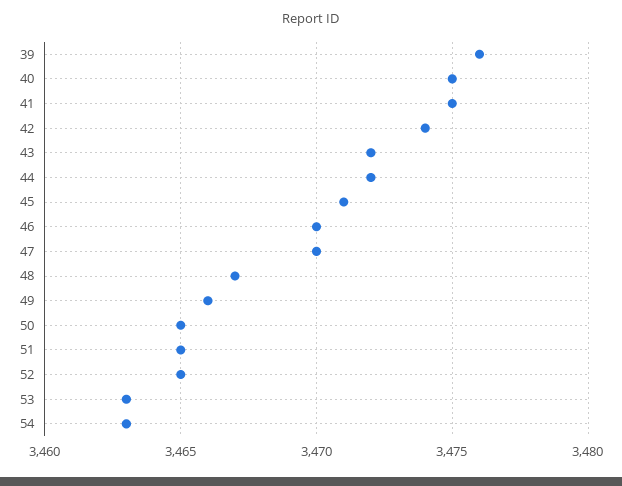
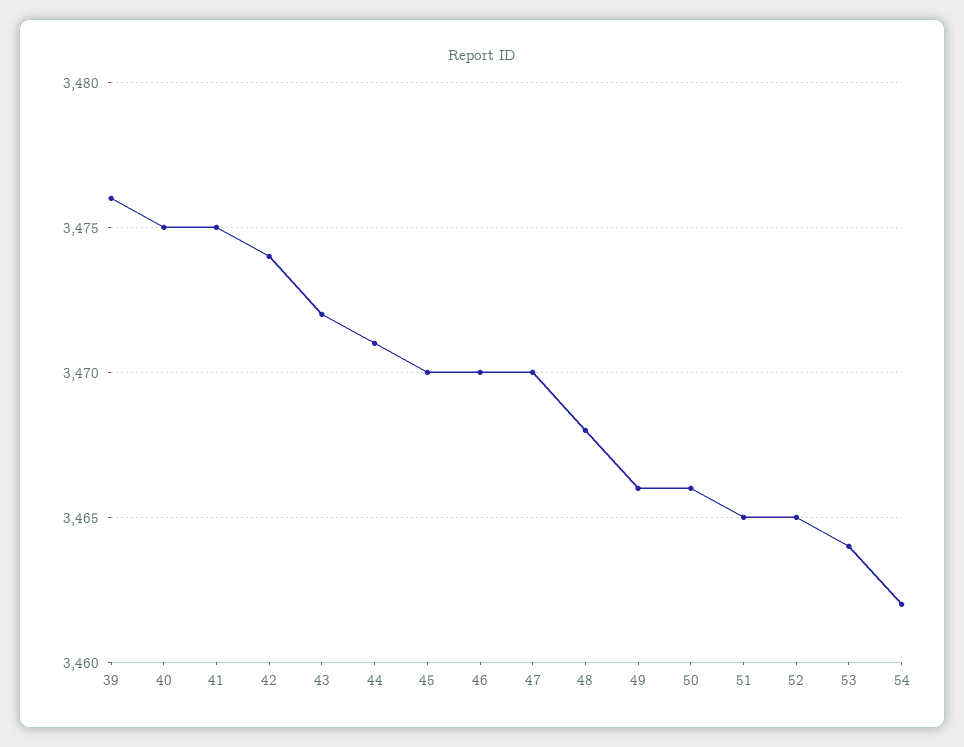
44: 3472 -> 3471
45: 3471 -> 3470
48: 3467 -> 3468
50: 3465 -> 3466
53: 3463 -> 3464
54: 3463 -> 3462

